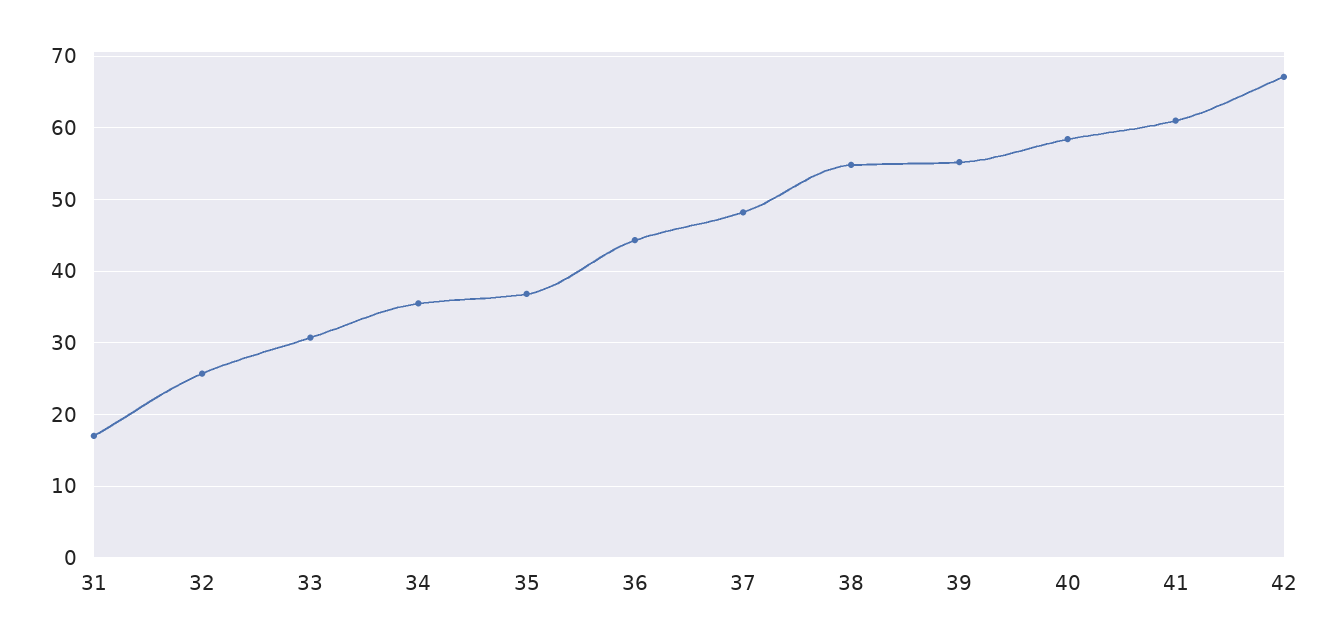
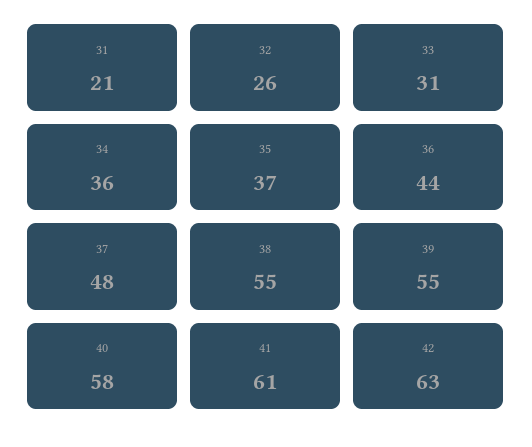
31: 17 -> 21
42: 67 -> 63

